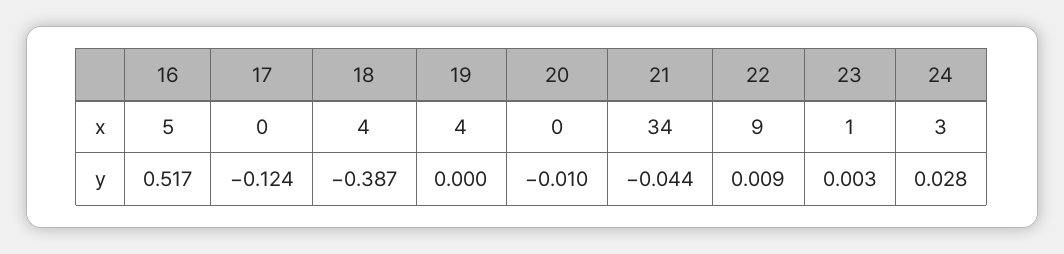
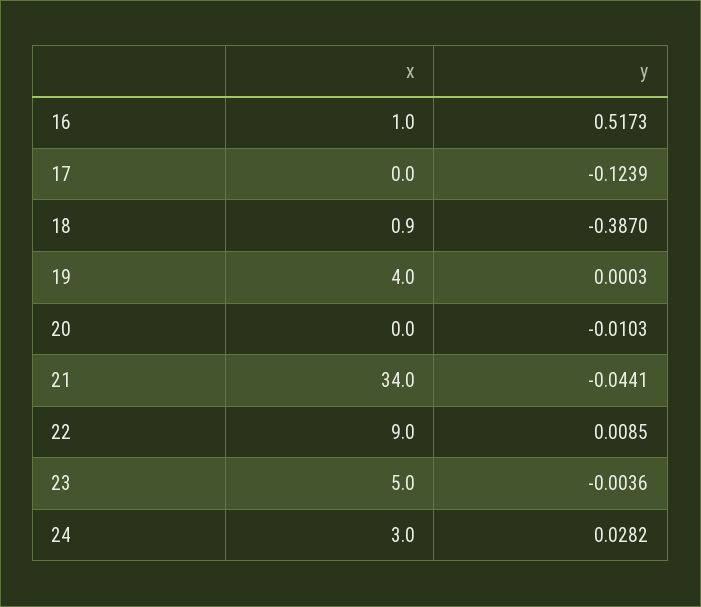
16, x: 5 -> 1
18, x: 4 -> 0.9
23, x: 1 -> 5
23, y: 0.003 -> -0.0036

